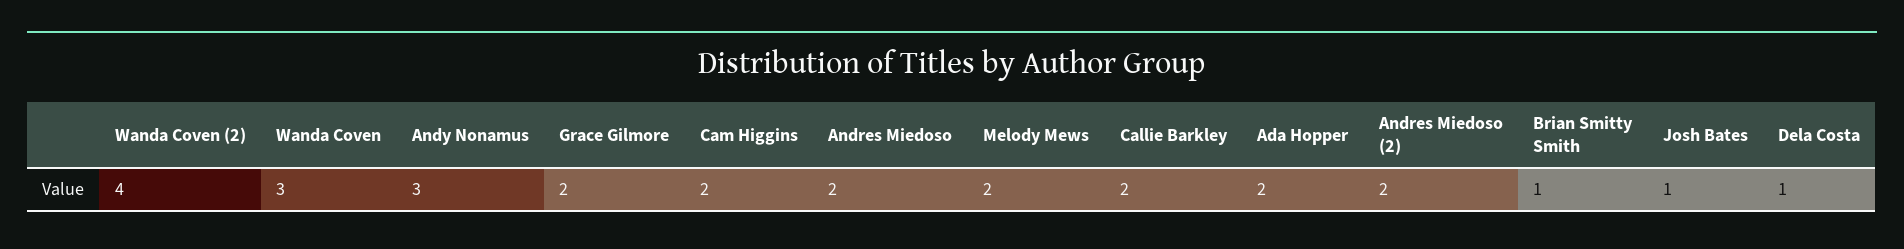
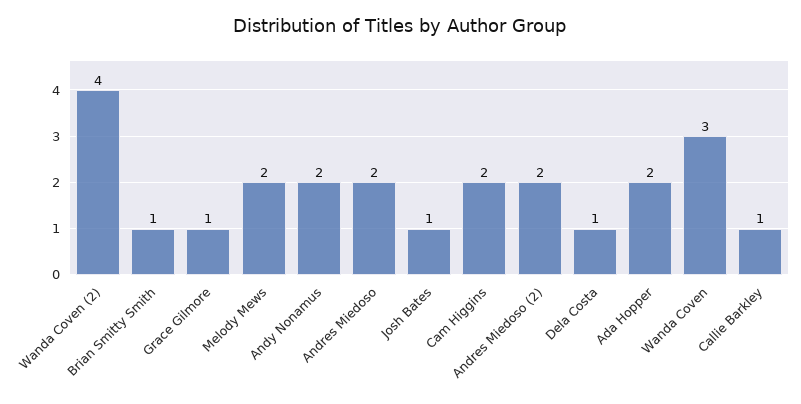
Andy Nonamus: 3 -> 2
Grace Gilmore: 2 -> 1
Callie Barkley: 2 -> 1

